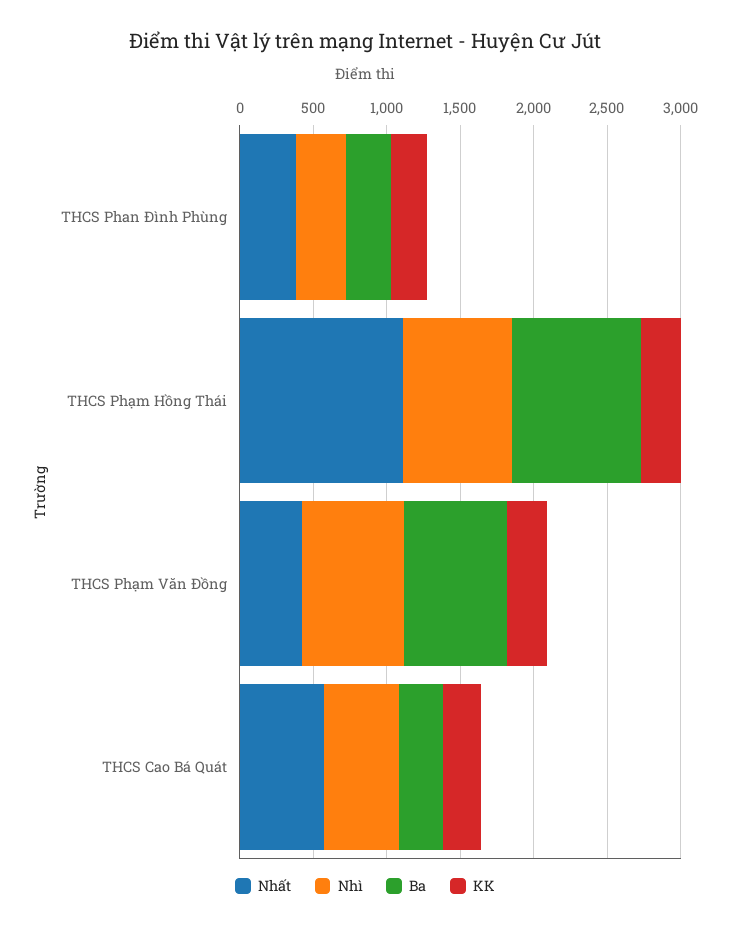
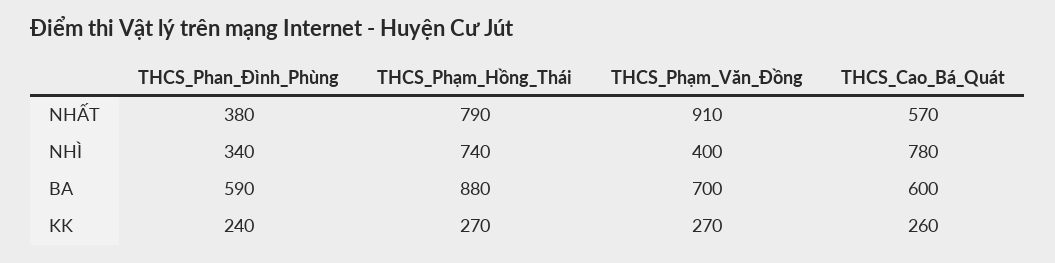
Ba, THCS Phan Đình Phùng: 300 -> 590
Nhất, THCS Phạm Hồng Thái: 1100 -> 790
Nhất, THCS Phạm Văn Đồng: 400 -> 910
Nhì, THCS Phạm Văn Đồng: 700 -> 400
Nhì, THCS Cao Bá Quát: 500 -> 780
Ba, THCS Cao Bá Quát: 300 -> 600

